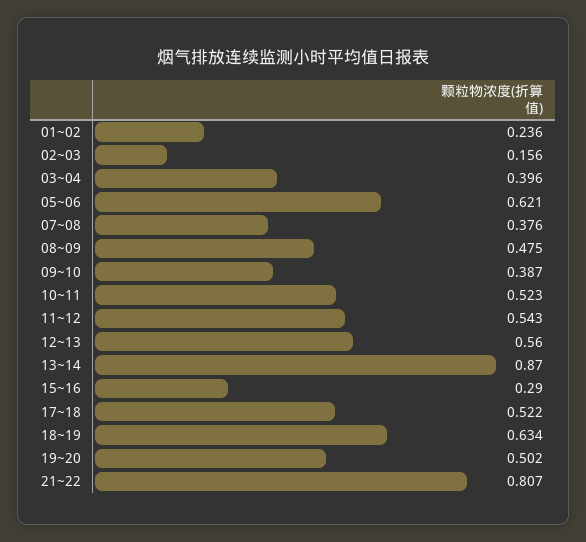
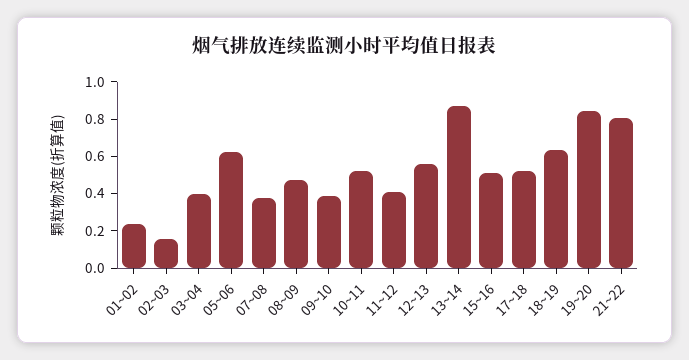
11~12: 0.543 -> 0.4
15~16: 0.29 -> 0.5
19~20: 0.502 -> 0.85

